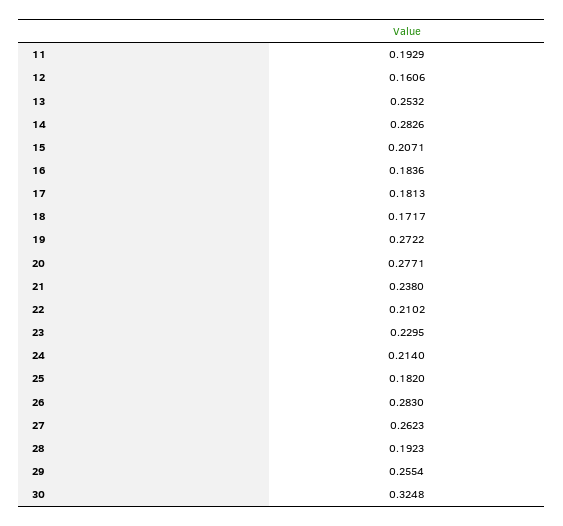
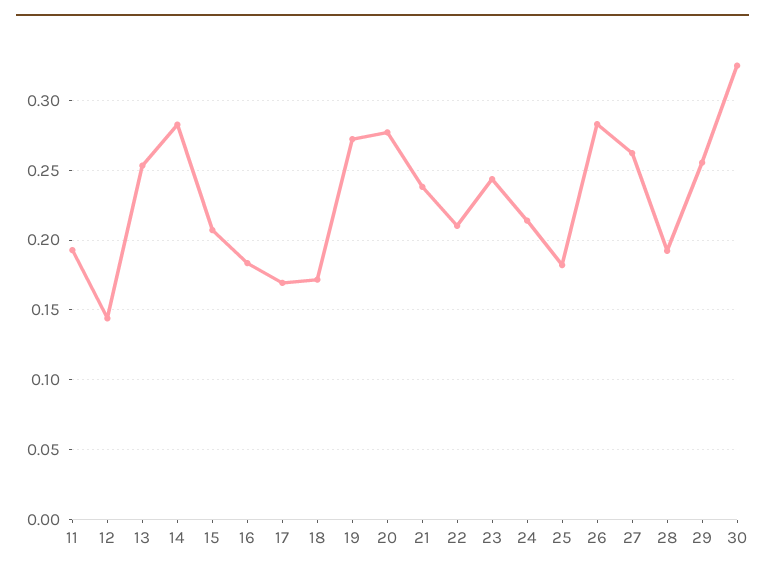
12: 0.1606 -> 0.145
17: 0.1813 -> 0.17
23: 0.2295 -> 0.245

